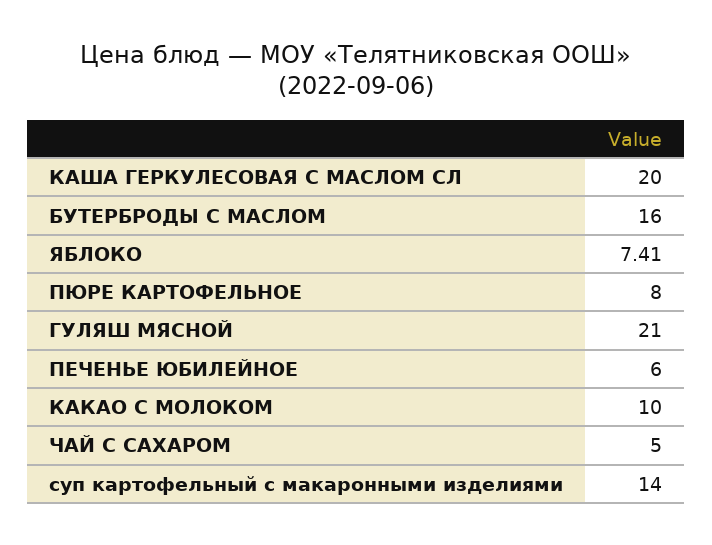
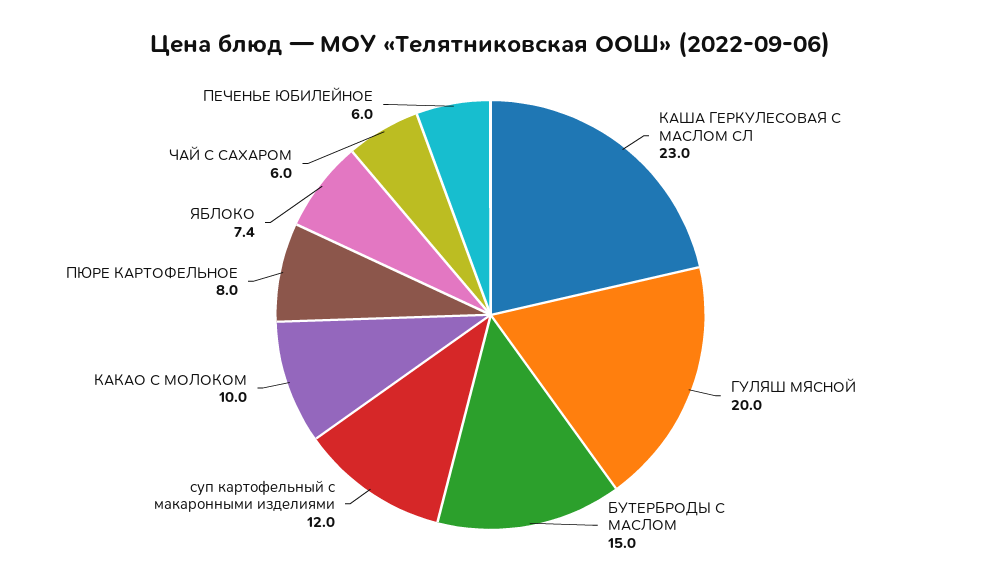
КАША ГЕРКУЛЕСОВАЯ С МАСЛОМ СЛ: 20 -> 23
БУТЕРБРОДЫ С МАСЛОМ: 16 -> 15
ГУЛЯШ МЯСНОЙ: 21 -> 20
ЧАЙ С САХАРОМ: 5 -> 6
суп картофельный с макаронными изделиями: 14 -> 12

